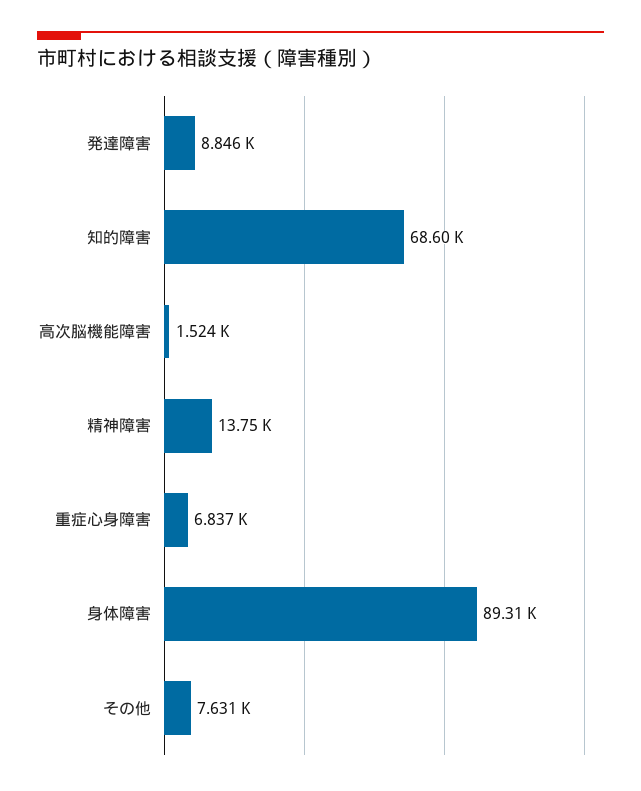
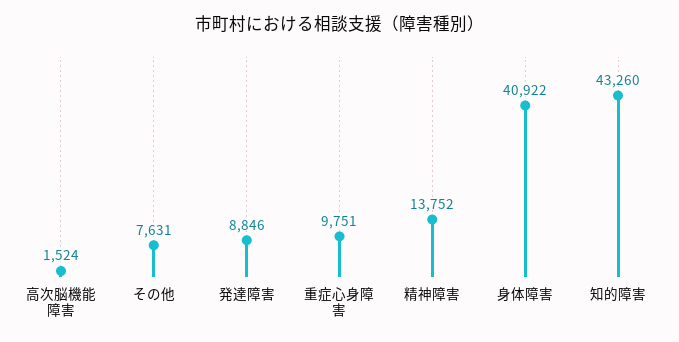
知的障害: 68600 -> 43260
重症心身障害: 6837 -> 9751
身体障害: 89310 -> 40922

